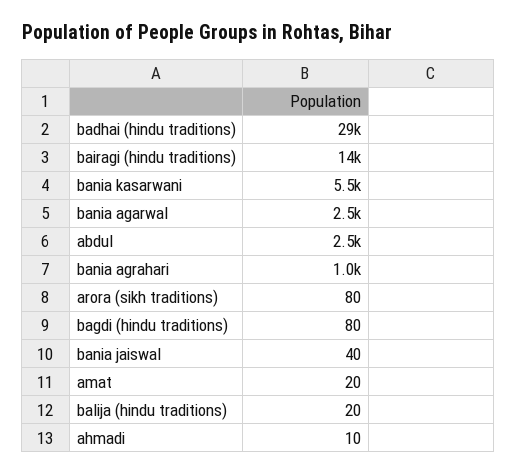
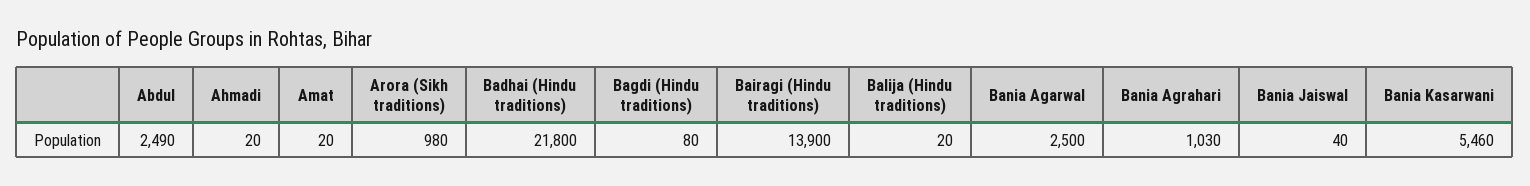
badhai (hindu traditions): 29000 -> 21800
arora (sikh traditions): 80 -> 980
ahmadi: 10 -> 20

